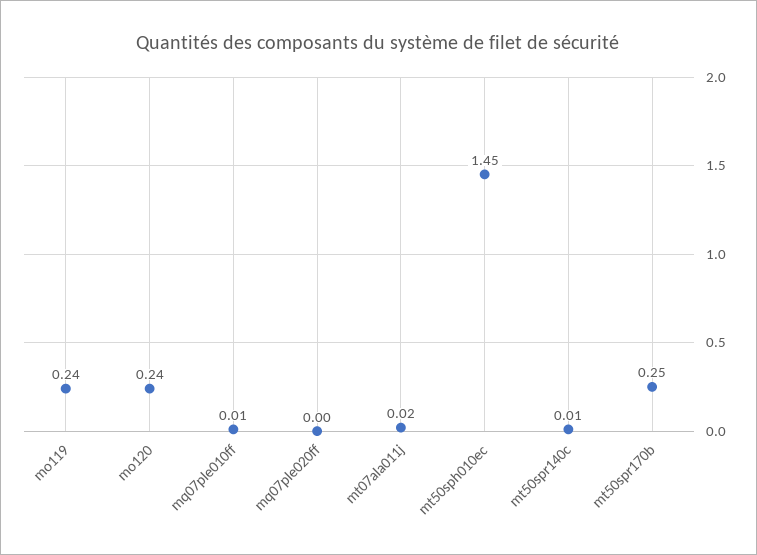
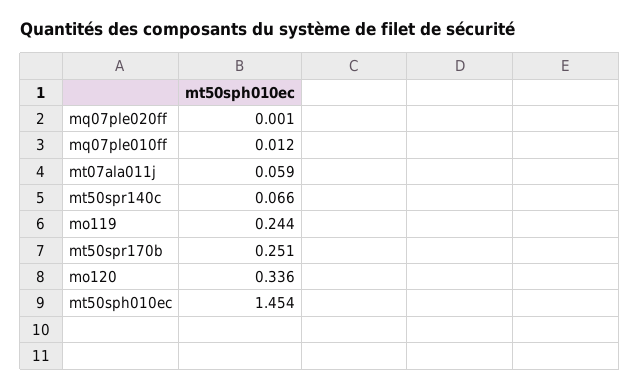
mo120: 0.24 -> 0.336
mt07ala011j: 0.02 -> 0.059
mt50spr140c: 0.01 -> 0.066

